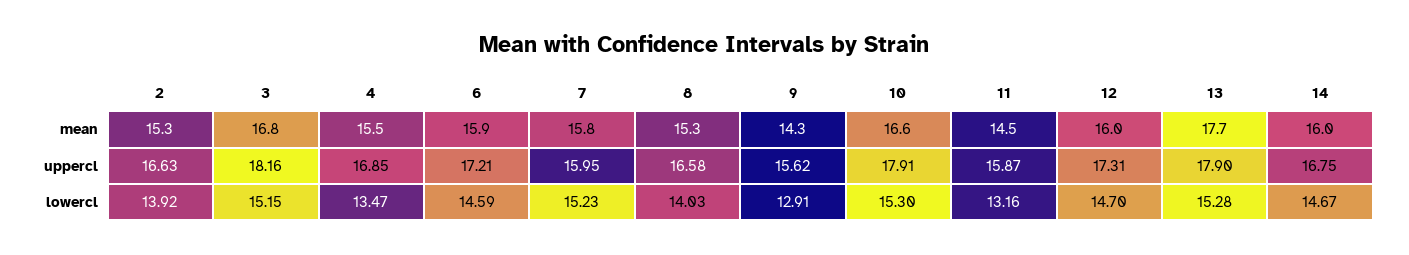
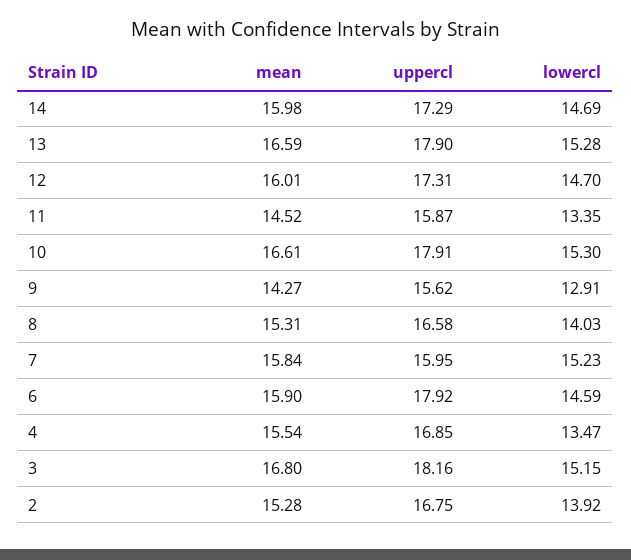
13, mean: 17.7 -> 16.59
2, uppercl: 16.63 -> 16.75
6, uppercl: 17.21 -> 17.92
14, uppercl: 16.75 -> 17.29
11, lowercl: 13.16 -> 13.35
14, lowercl: 14.67 -> 14.69

